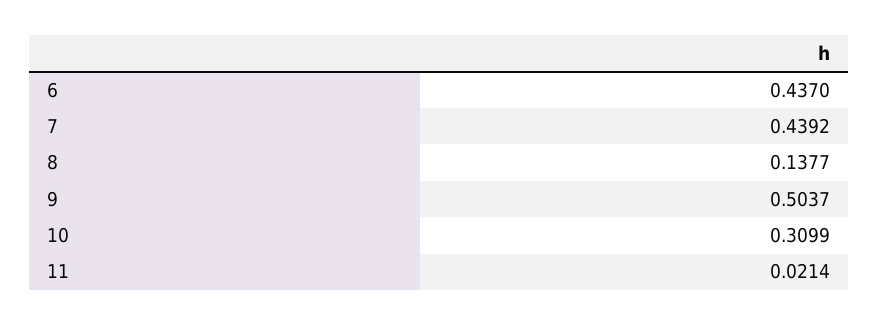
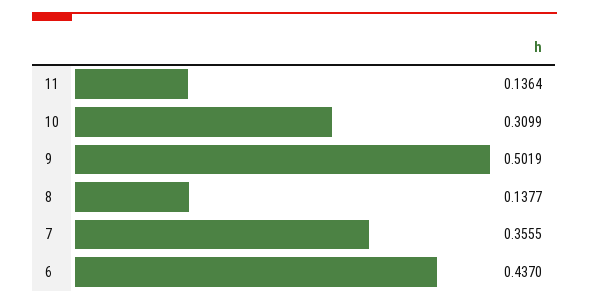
7: 0.4392 -> 0.3555
9: 0.5037 -> 0.5019
11: 0.0214 -> 0.1364

